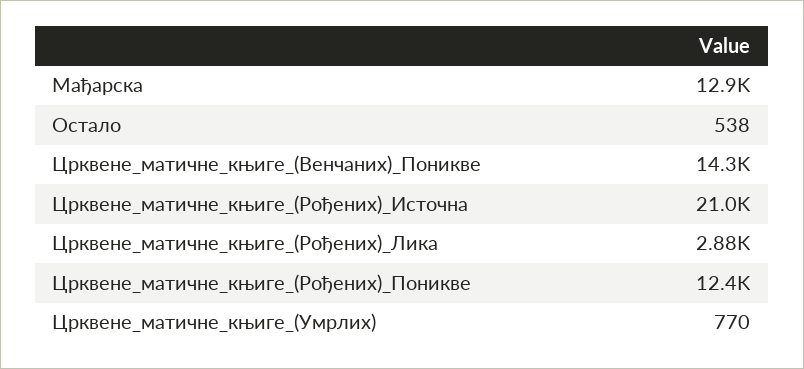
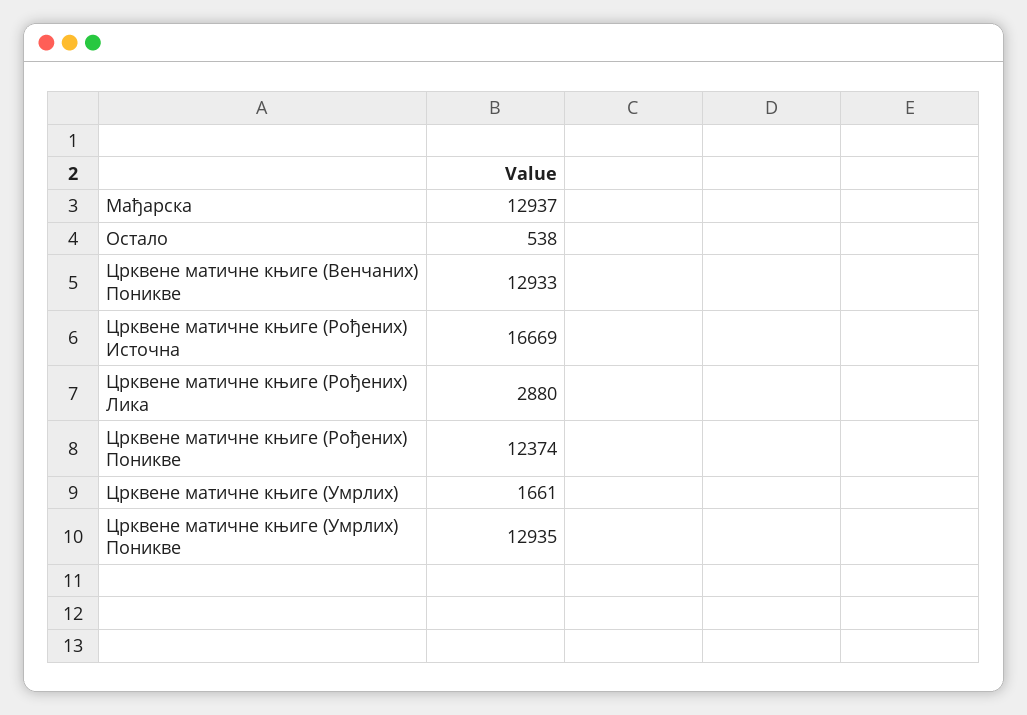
Црквене_матичне_књиге_(Венчаних)_Поникве: 14300 -> 12933
Црквене_матичне_књиге_(Рођених)_Источна: 21000 -> 16669
Црквене_матичне_књиге_(Умрлих): 770 -> 1661
Црквене матичне књиге (Умрлих) Поникве: none -> 12935

